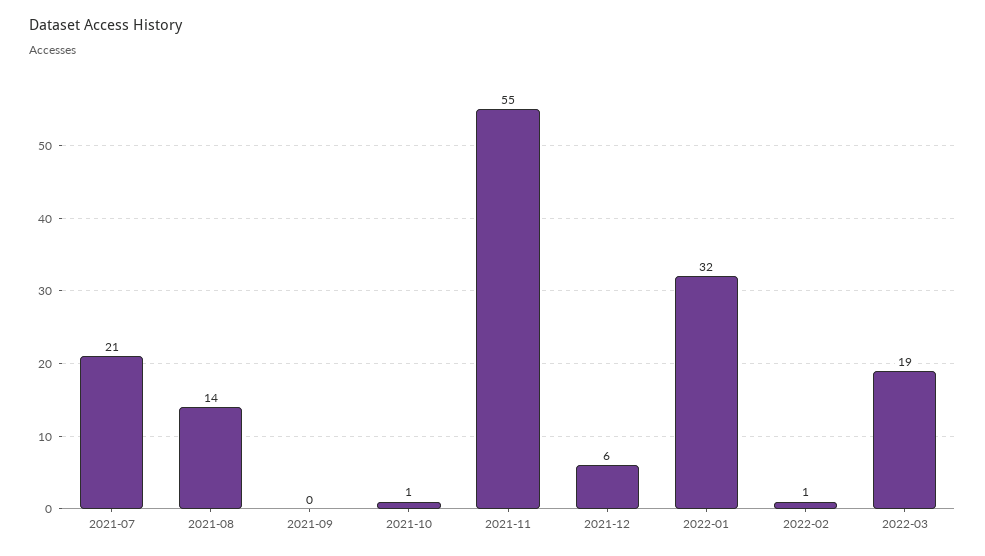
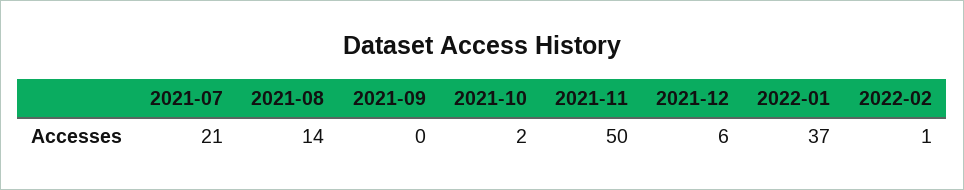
2021-10: 1 -> 2
2021-11: 55 -> 50
2022-01: 32 -> 37
2022-03: 19 -> none

